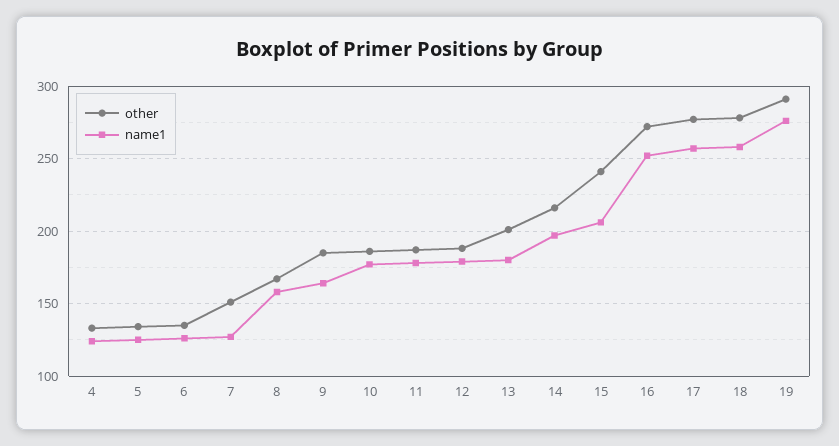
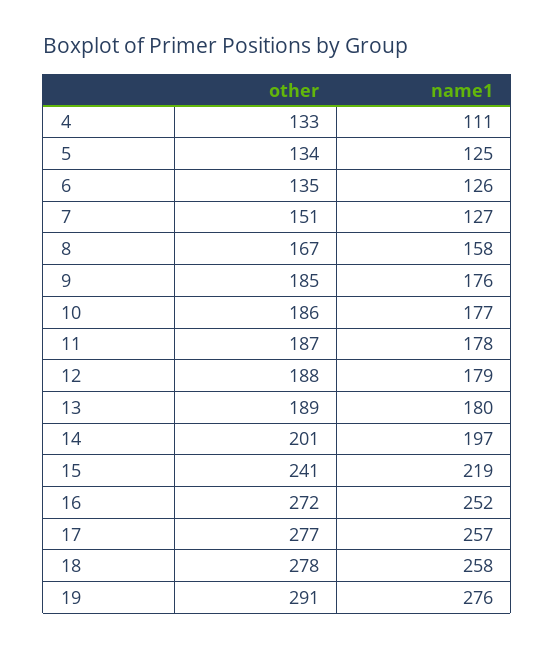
name1, 4: 125 -> 111
name1, 9: 165 -> 176
other, 13: 200 -> 189
other, 14: 215 -> 201
name1, 15: 205 -> 219

